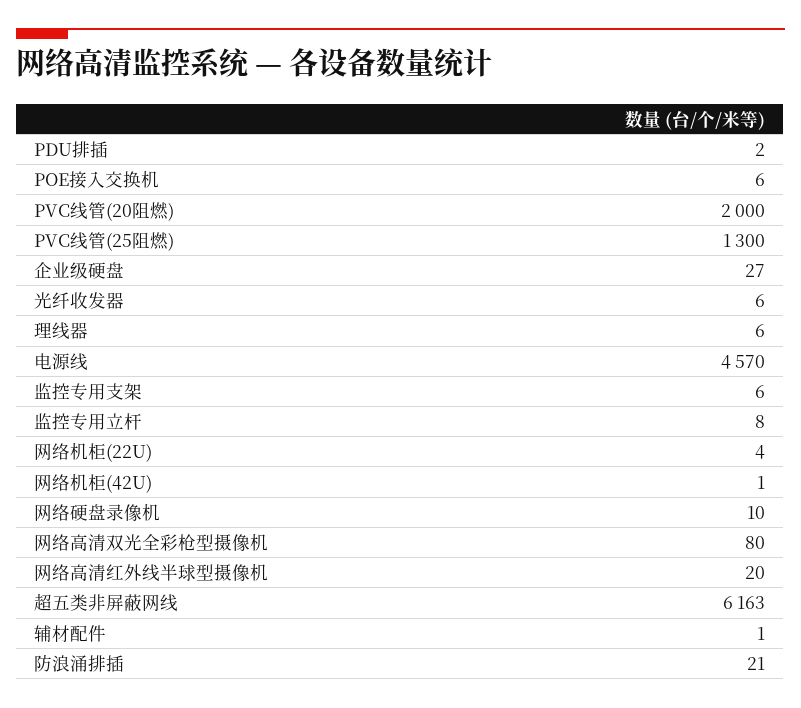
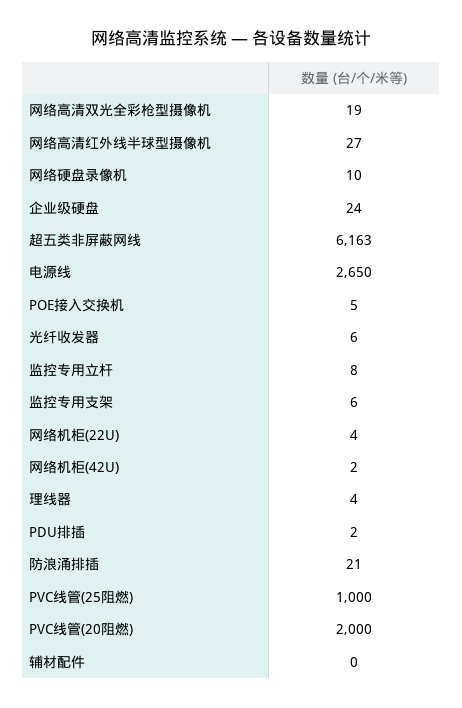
POE接入交换机: 6 -> 5
PVC线管(25阻燃): 1300 -> 1000
企业级硬盘: 27 -> 24
理线器: 6 -> 4
电源线: 4570 -> 2650
网络机柜(42U): 1 -> 2
网络高清双光全彩枪型摄像机: 80 -> 19
网络高清红外线半球型摄像机: 20 -> 27
辅材配件: 1 -> 0

